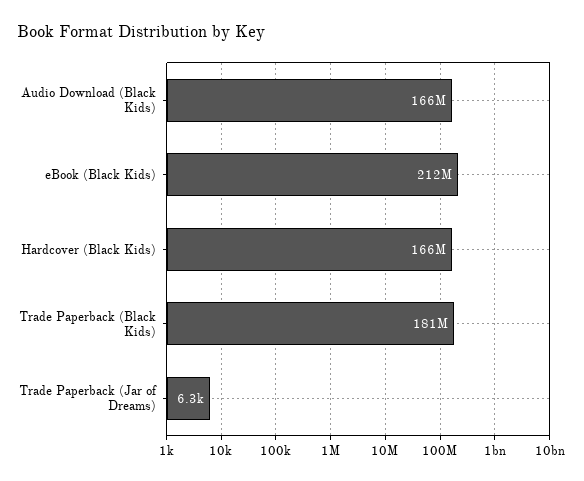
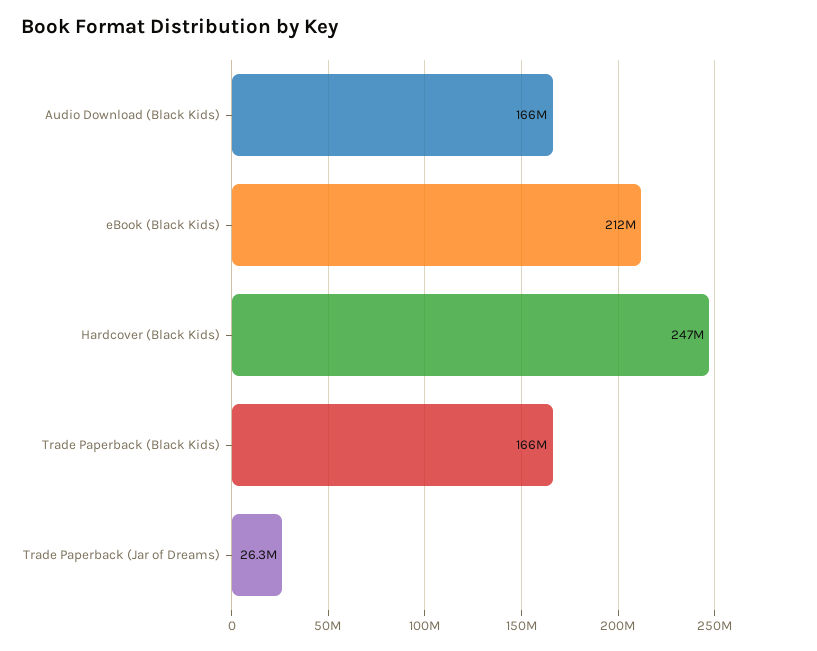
Hardcover (Black Kids): 166000000 -> 247000000
Trade Paperback (Black Kids): 181000000 -> 166000000
Trade Paperback (Jar of Dreams): 6300 -> 26300000

